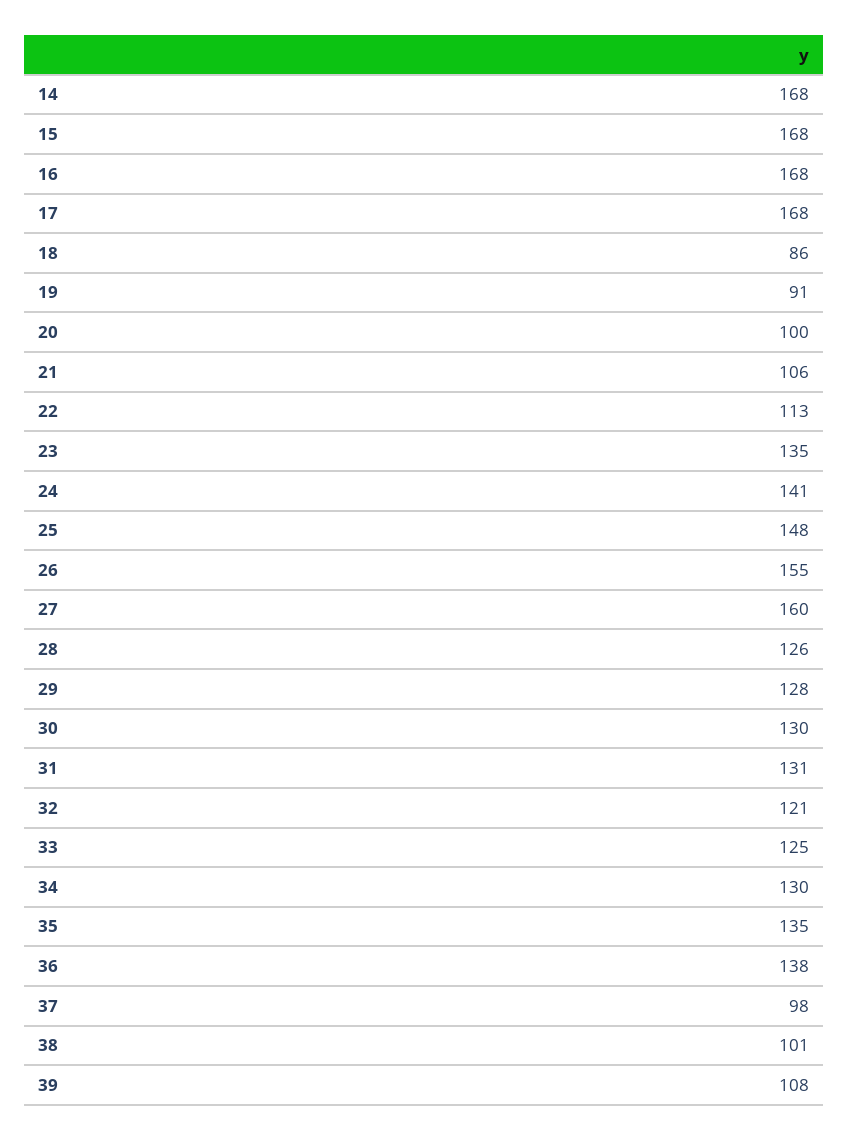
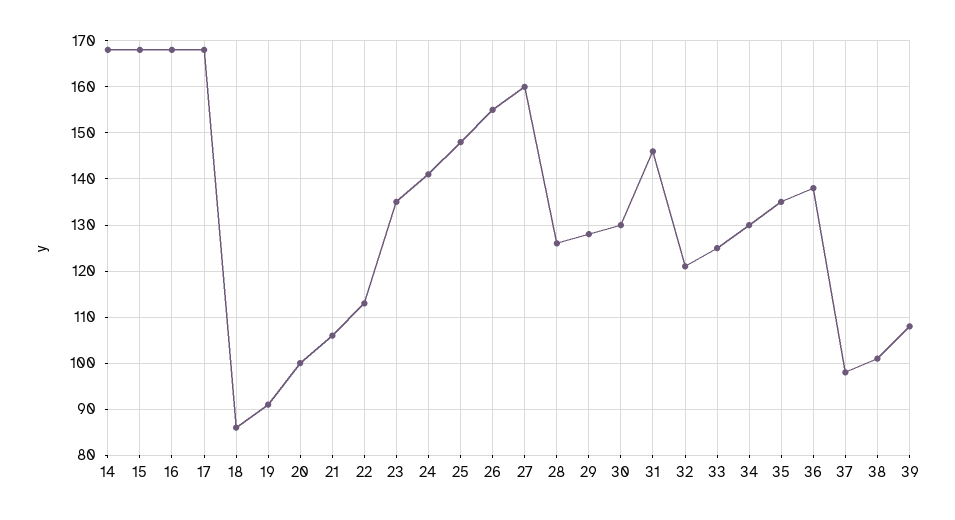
31: 131 -> 145

